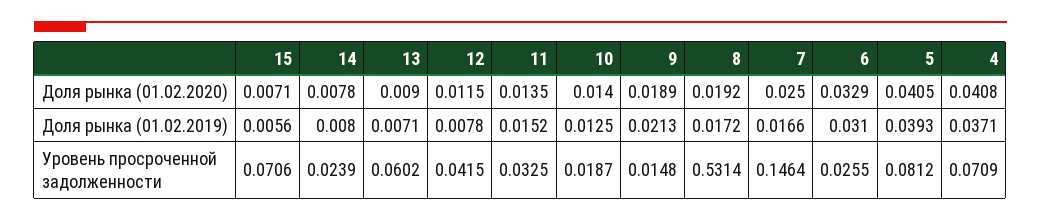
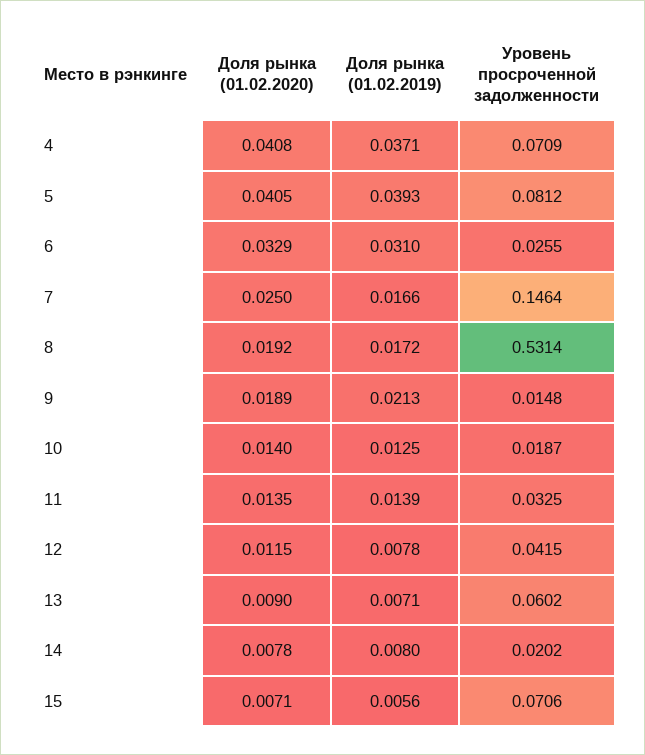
11, Доля рынка (01.02.2019): 0.0152 -> 0.0139
14, Уровень просроченной задолженности: 0.0239 -> 0.0202

